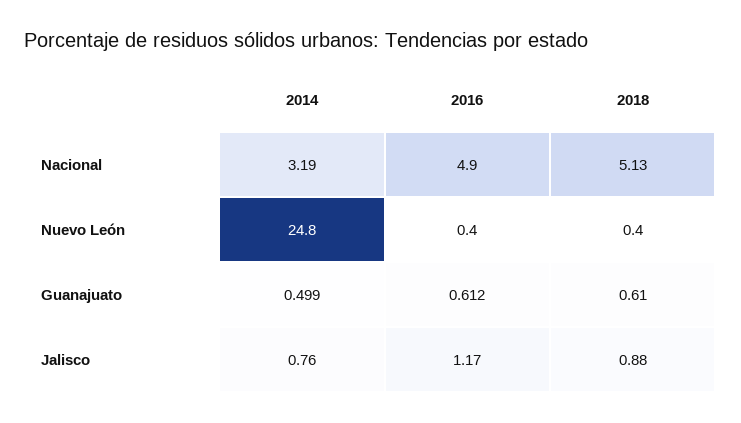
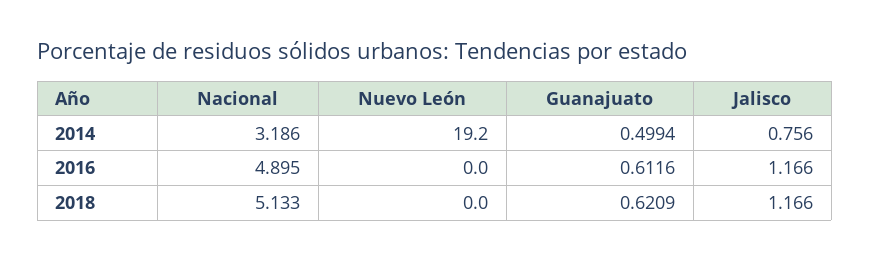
2014, Nuevo León: 24.8 -> 19.2
2016, Nuevo León: 0.4 -> 0
2018, Nuevo León: 0.4 -> 0
2018, Guanajuato: 0.61 -> 0.6209
2018, Jalisco: 0.88 -> 1.166

